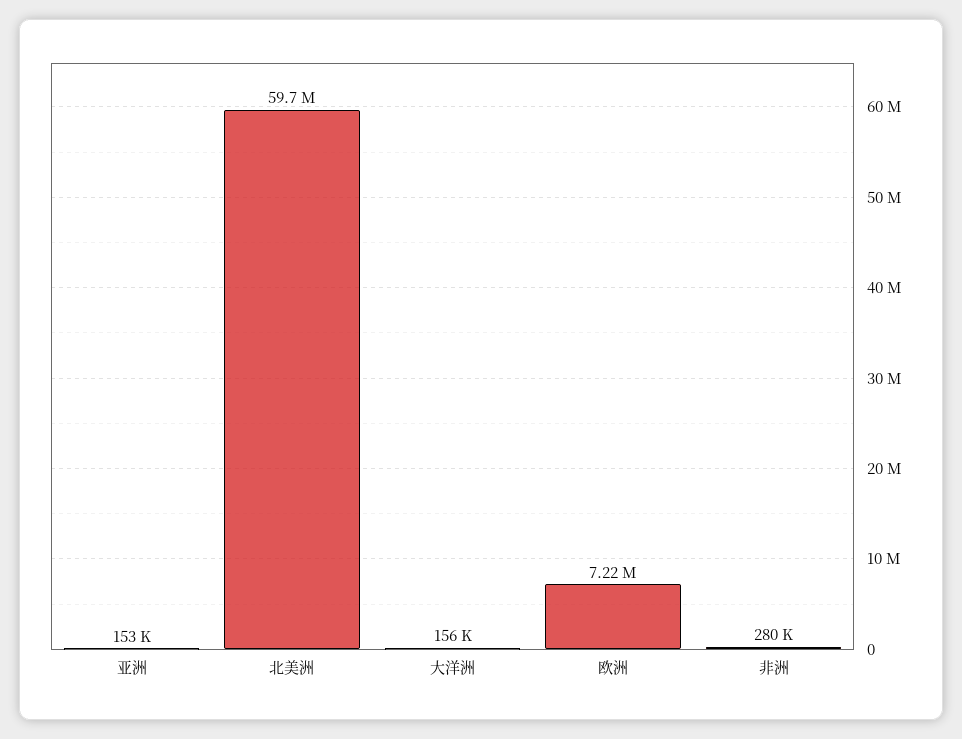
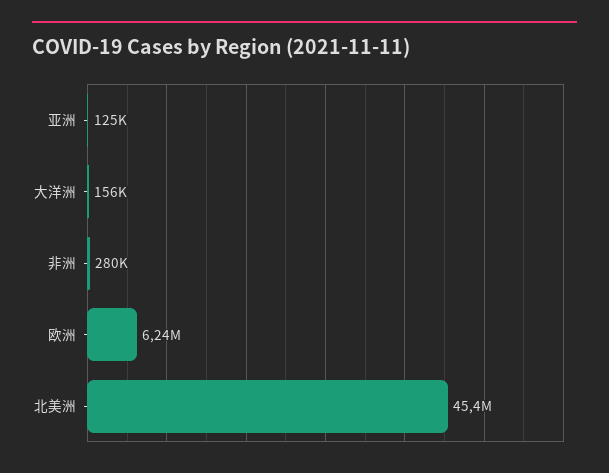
亚洲: 153000 -> 125000
北美洲: 59700000 -> 45400000
欧洲: 7220000 -> 6240000

